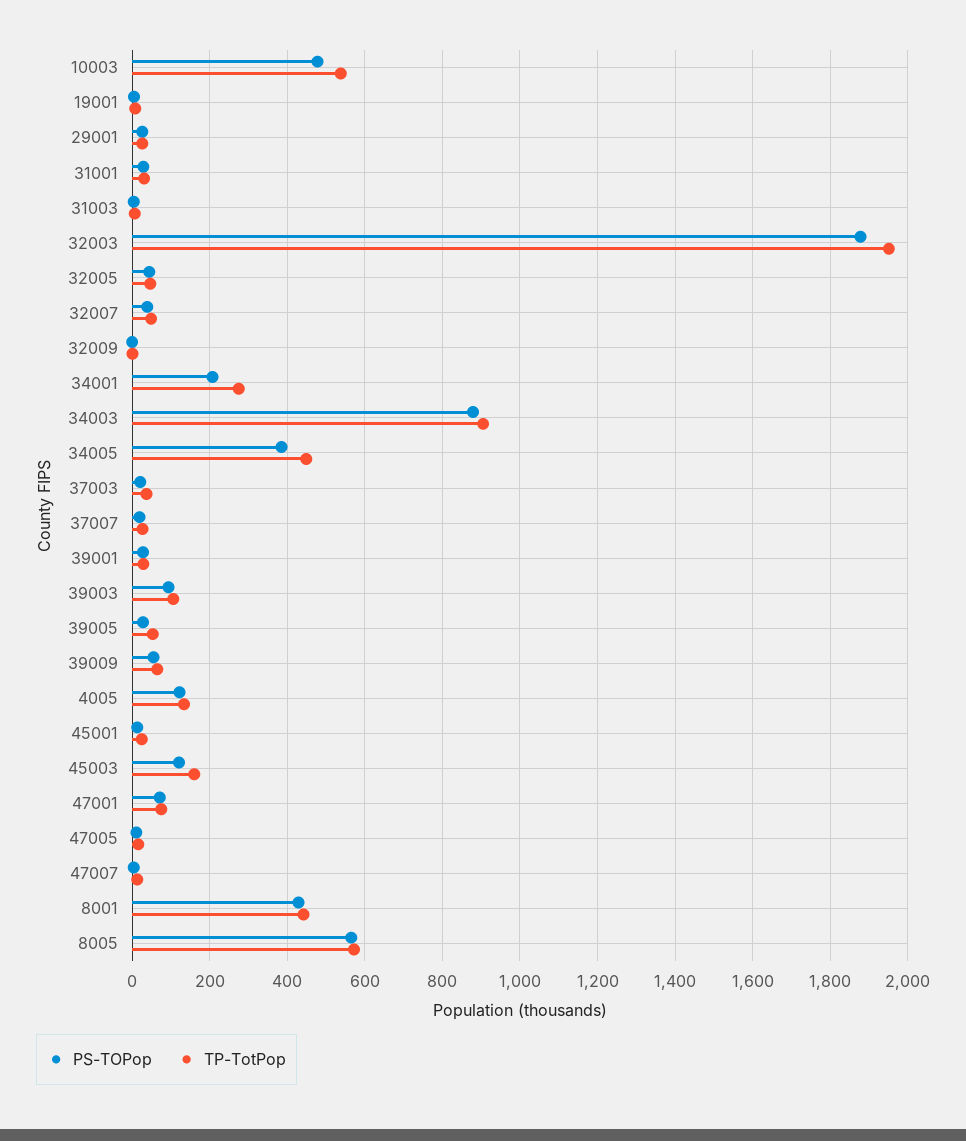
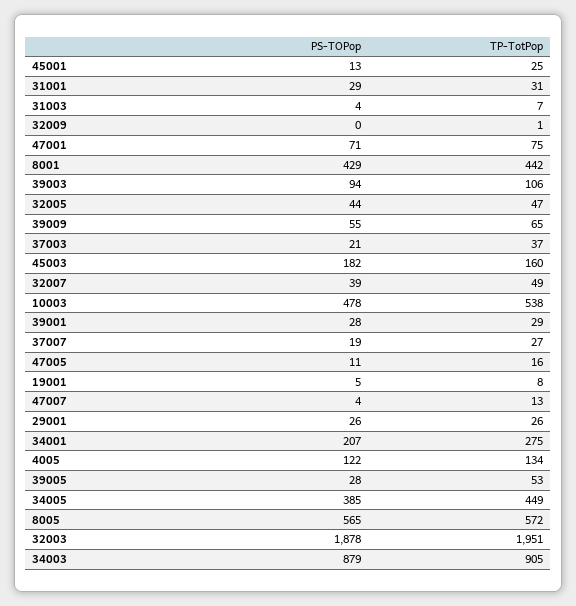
PS-TOPop, 45003: 120 -> 182

